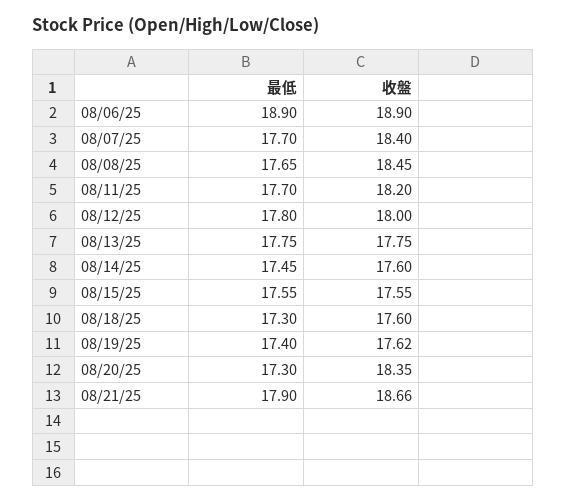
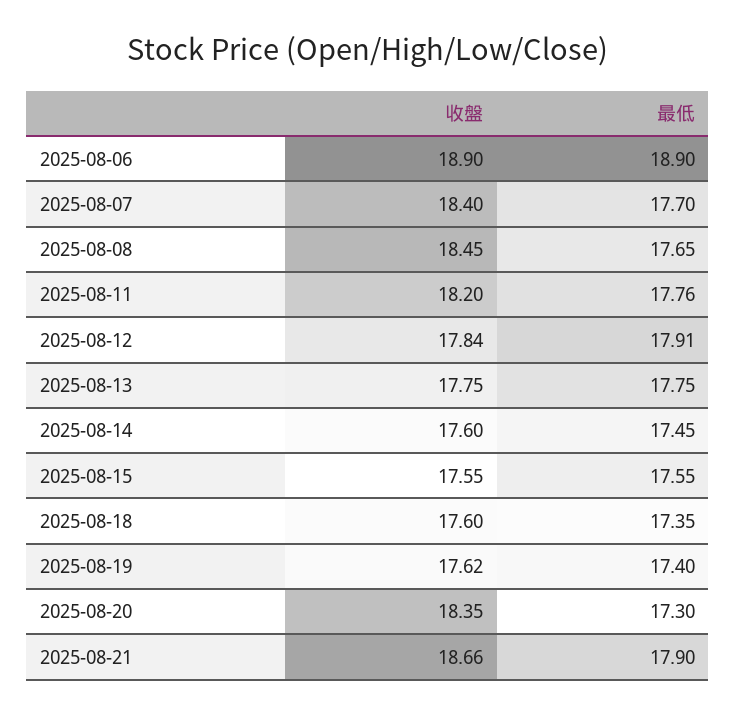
最低, 08/11/25: 17.7 -> 17.76
最低, 08/12/25: 17.8 -> 17.91
收盤, 08/12/25: 18 -> 17.84
最低, 08/18/25: 17.3 -> 17.35

